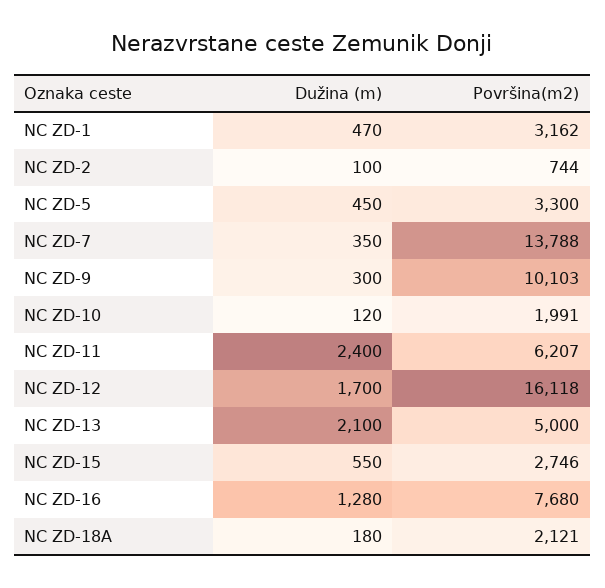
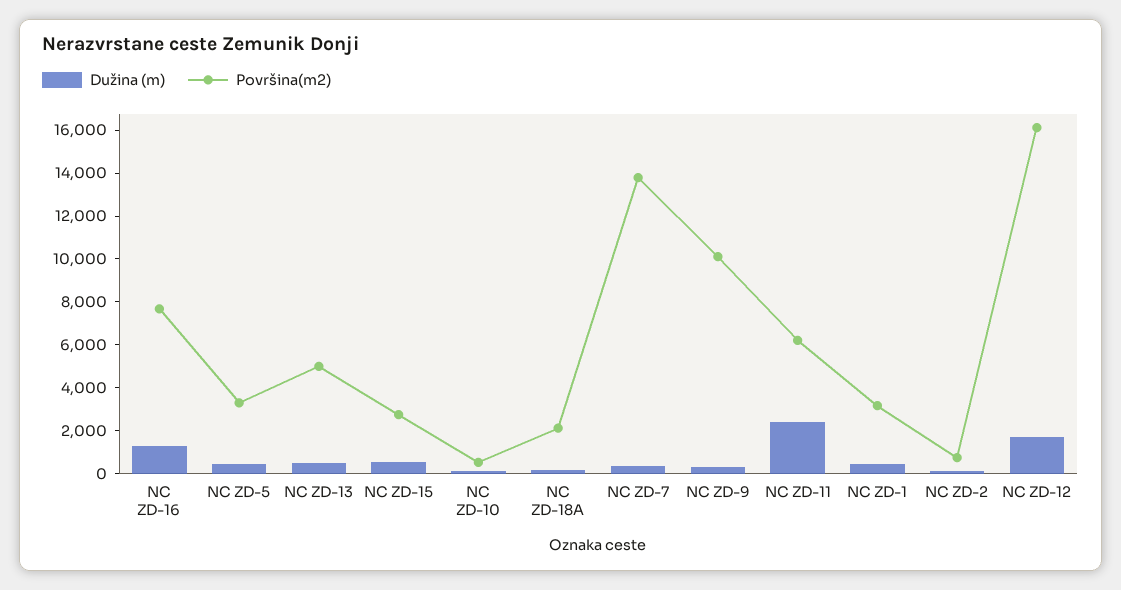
Površina(m2), NC ZD-10: 1991 -> 500
Dužina (m), NC ZD-13: 2100 -> 500

